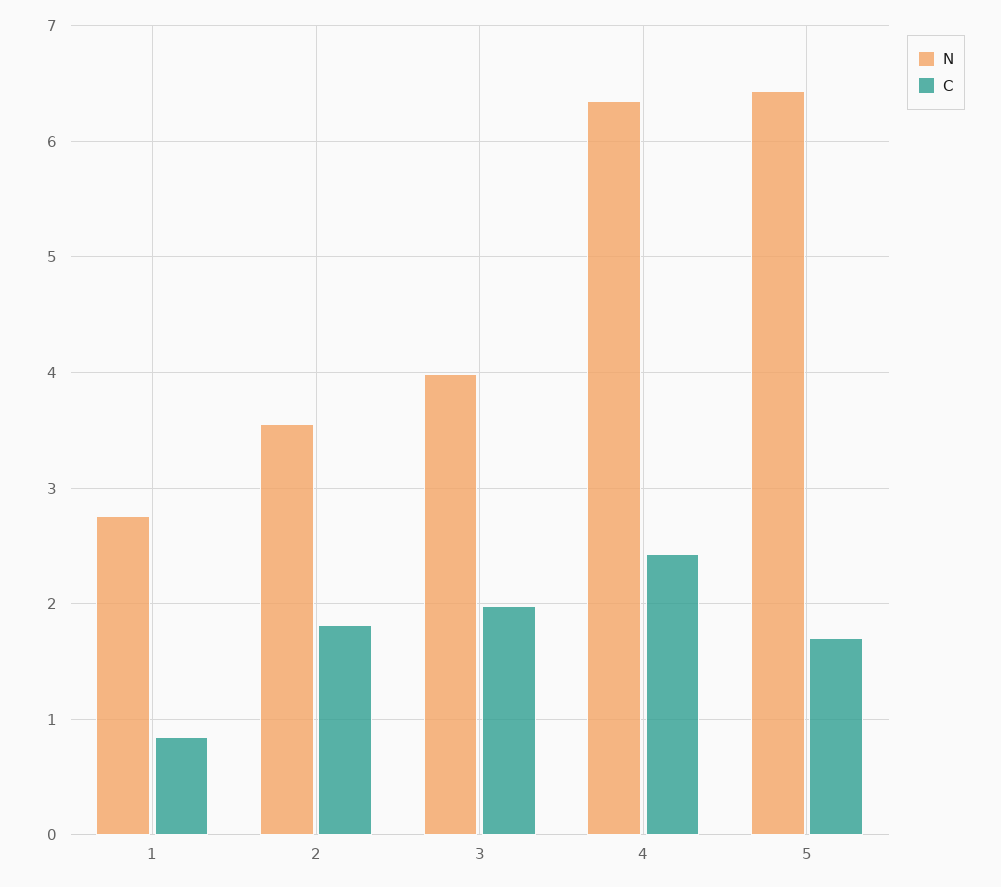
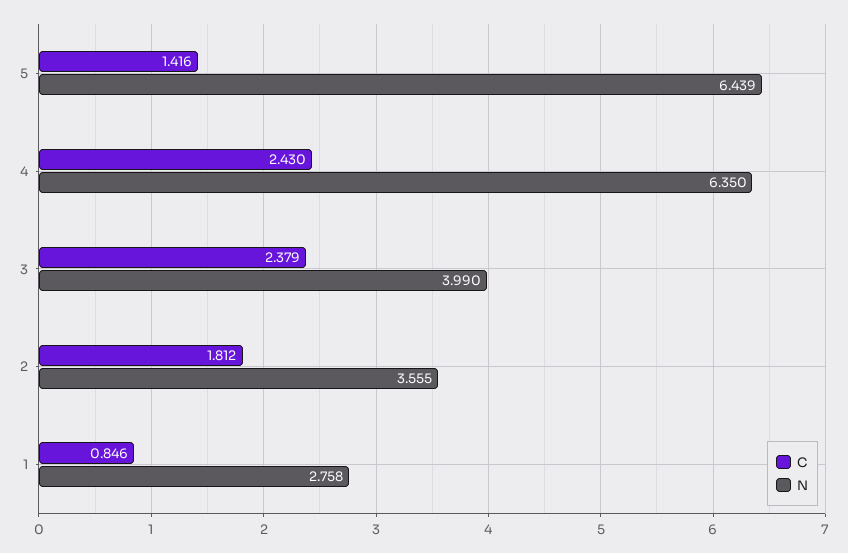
C, 3: 2 -> 2.379
C, 5: 1.7 -> 1.416

